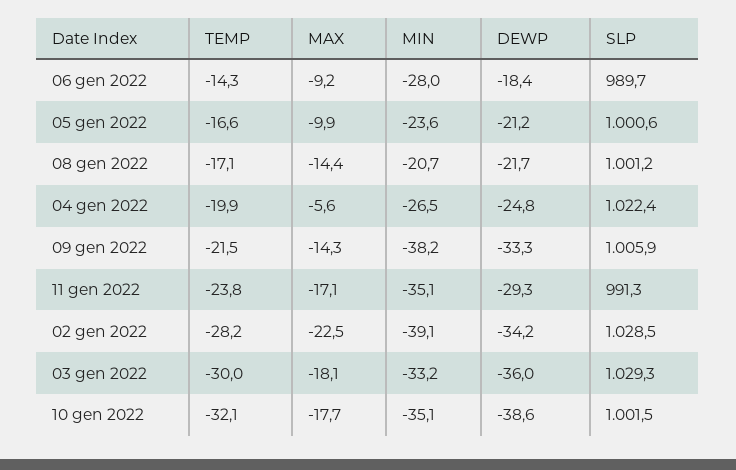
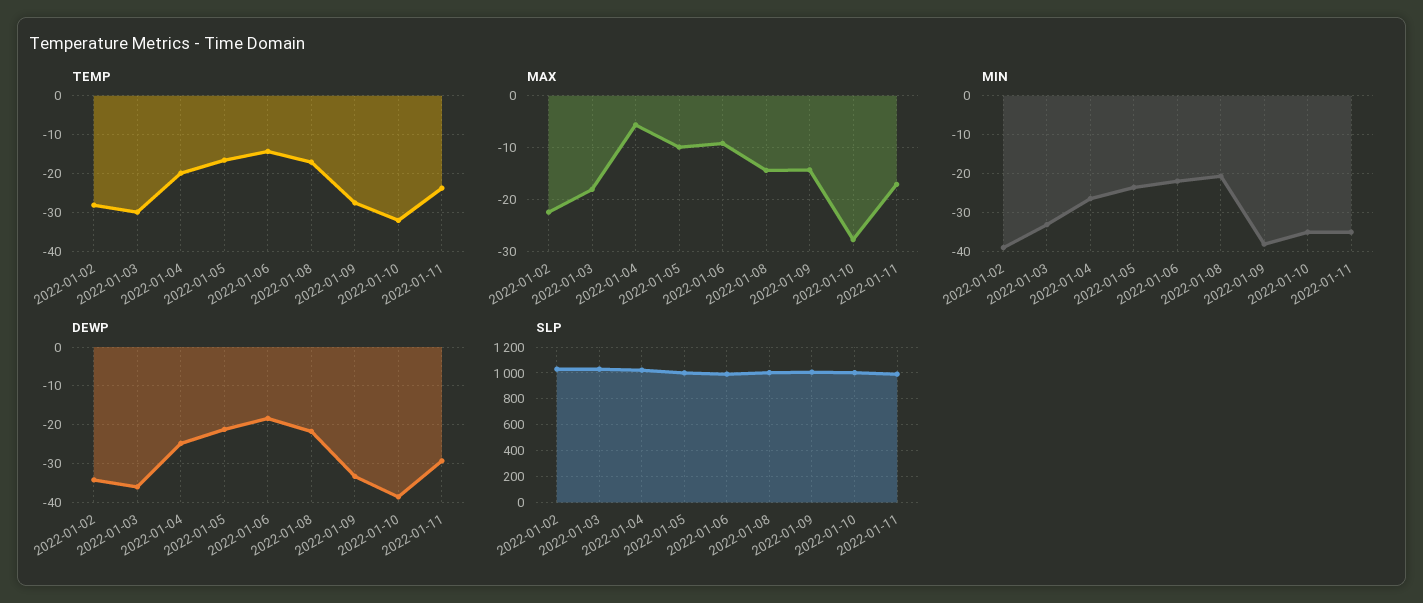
MIN, 06 gen 2022: -28 -> -22
TEMP, 09 gen 2022: -21.5 -> -28
MAX, 10 gen 2022: -17.7 -> -28

